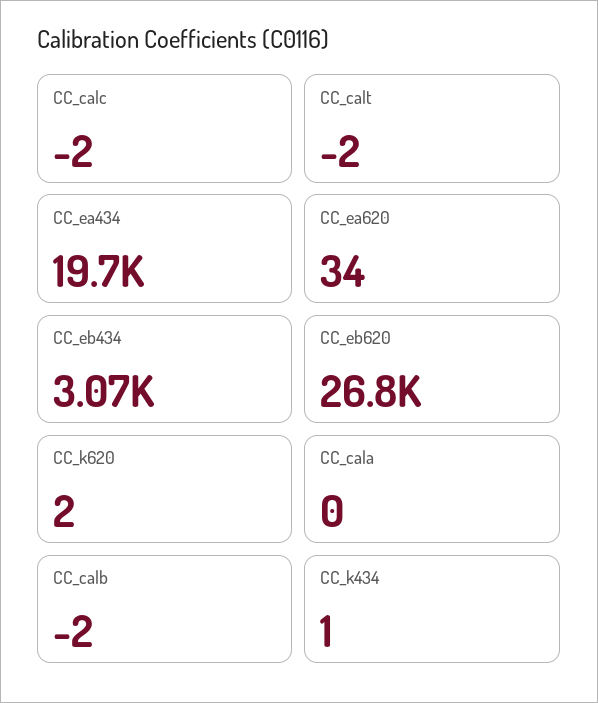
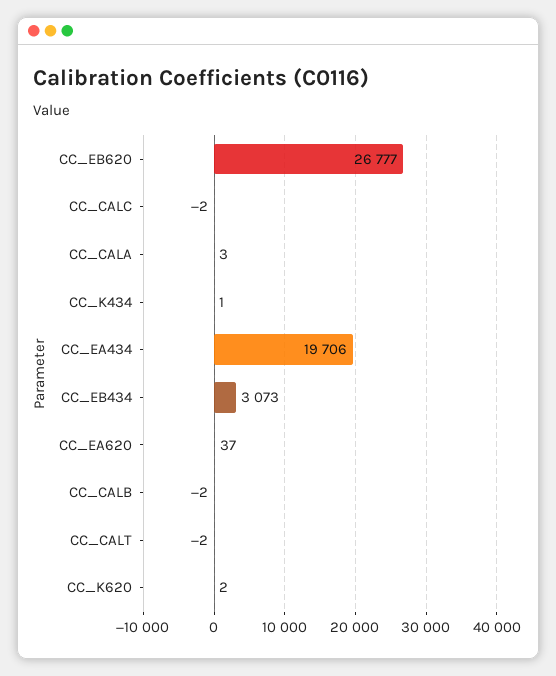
CC_ea620: 34 -> 37
CC_cala: 0 -> 3

